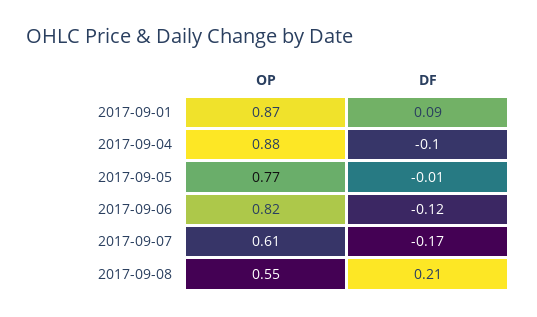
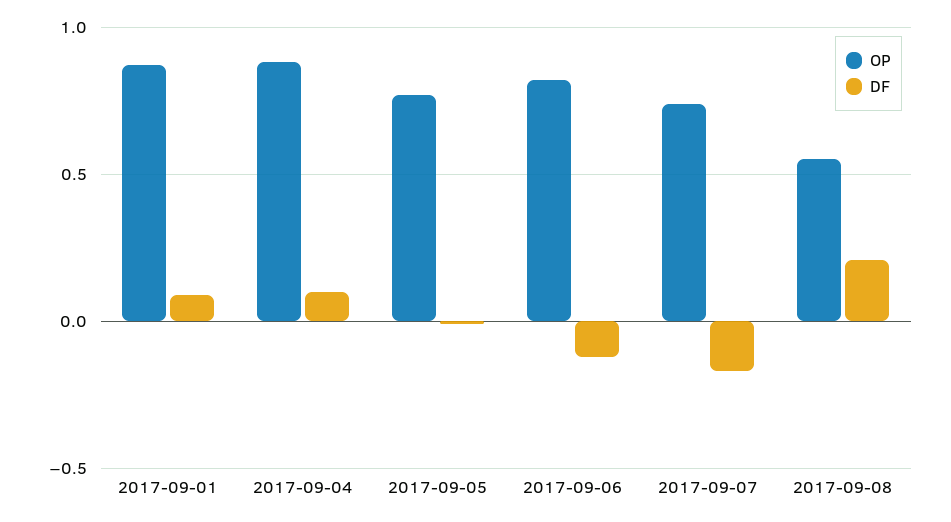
DF, 2017-09-04: -0.1 -> 0.1
OP, 2017-09-07: 0.61 -> 0.75

